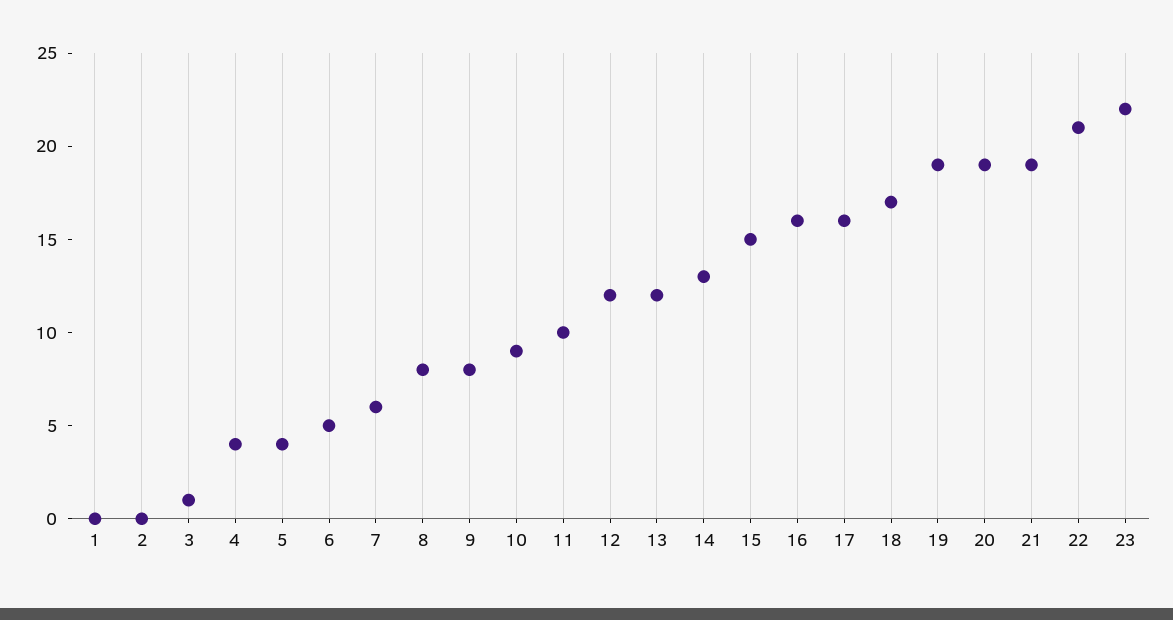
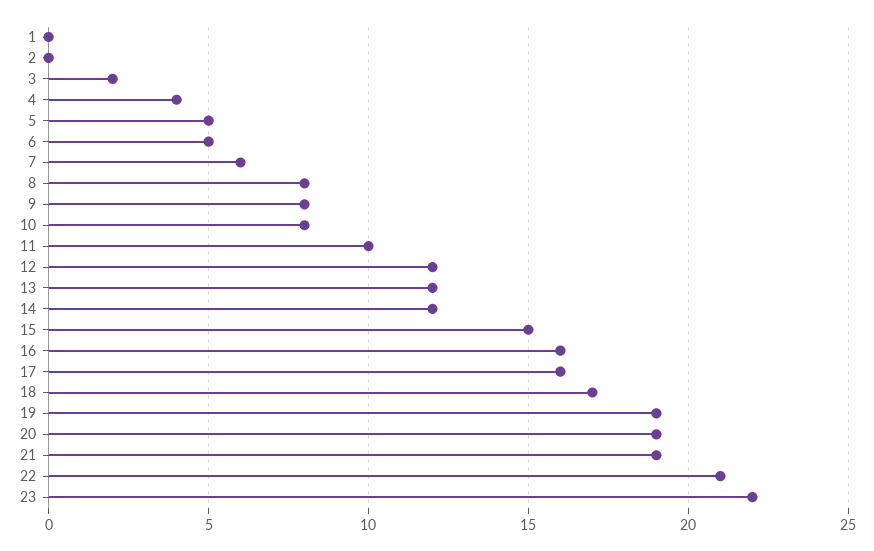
3: 1 -> 2
5: 4 -> 5
10: 9 -> 8
14: 13 -> 12

